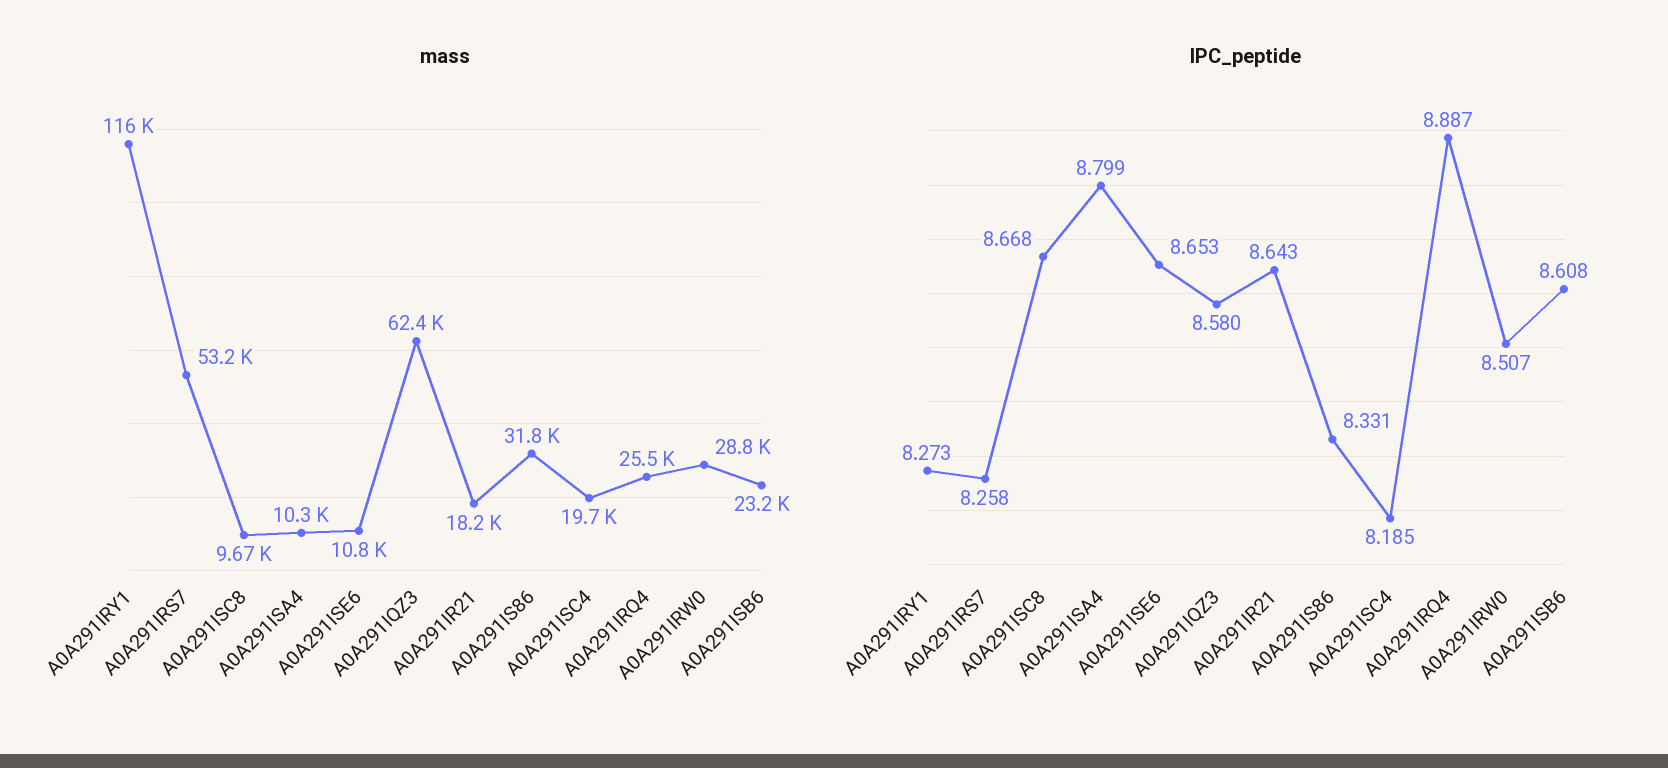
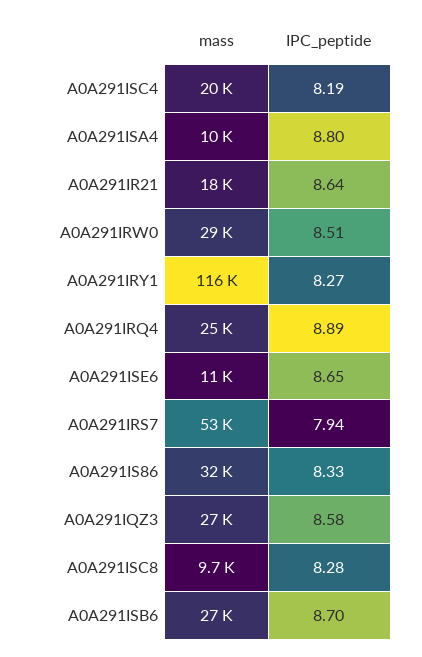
mass, A0A291IQZ3: 62400 -> 27000
mass, A0A291ISB6: 23200 -> 27000
IPC_peptide, A0A291IRS7: 8.258 -> 7.94
IPC_peptide, A0A291ISC8: 8.668 -> 8.28
IPC_peptide, A0A291ISB6: 8.608 -> 8.7

